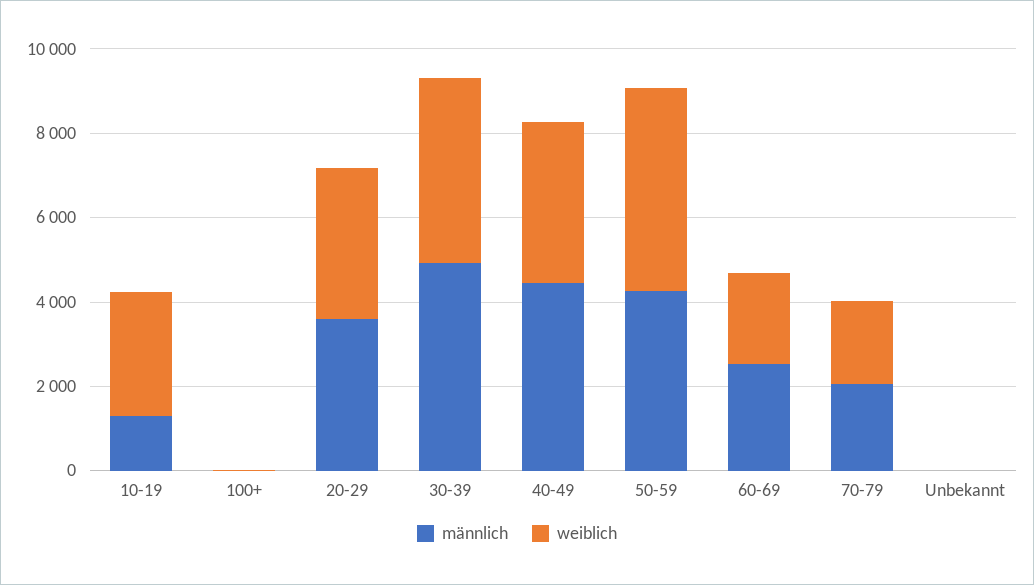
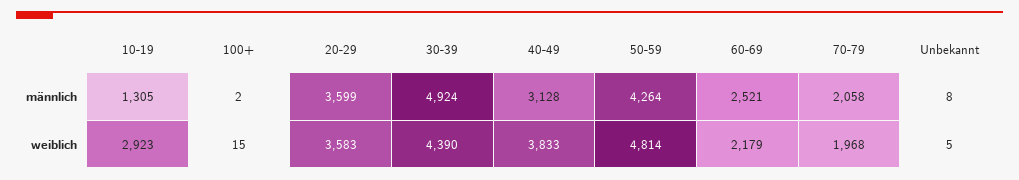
männlich, 40-49: 4500 -> 3128

